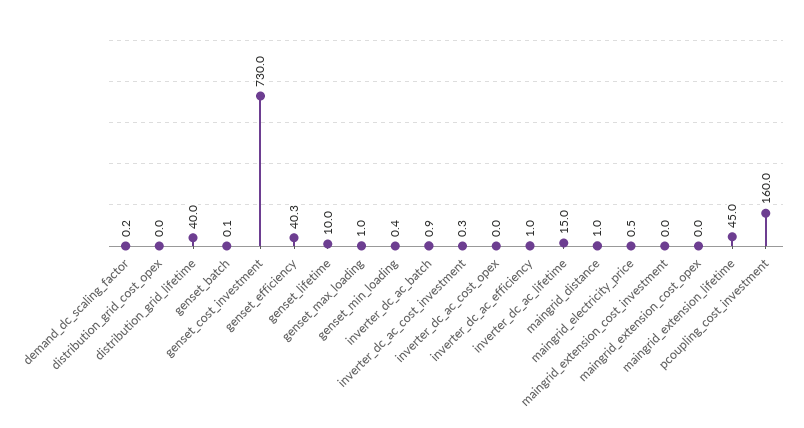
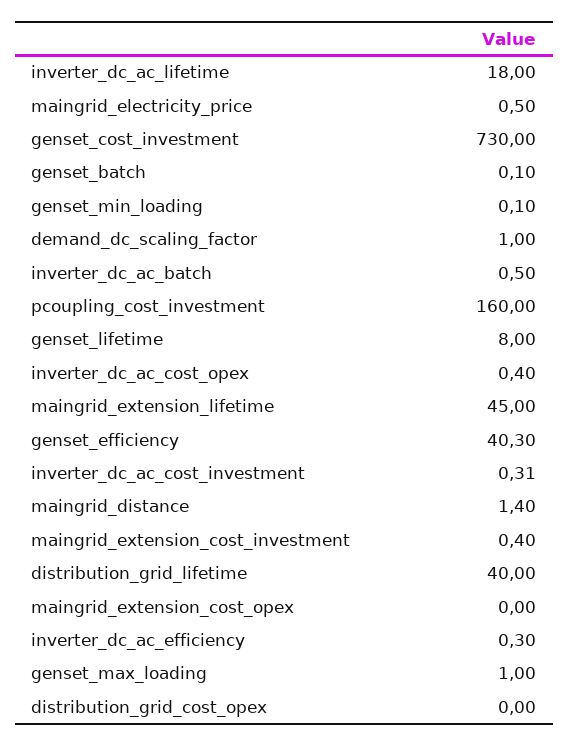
demand_dc_scaling_factor: 0.2 -> 1
genset_lifetime: 10 -> 8
genset_min_loading: 0.4 -> 0.1
inverter_dc_ac_batch: 0.9 -> 0.5
inverter_dc_ac_cost_opex: 0 -> 0.4
inverter_dc_ac_efficiency: 1 -> 0.3
inverter_dc_ac_lifetime: 15 -> 18
maingrid_distance: 1 -> 1.4
maingrid_extension_cost_investment: 0 -> 0.4

